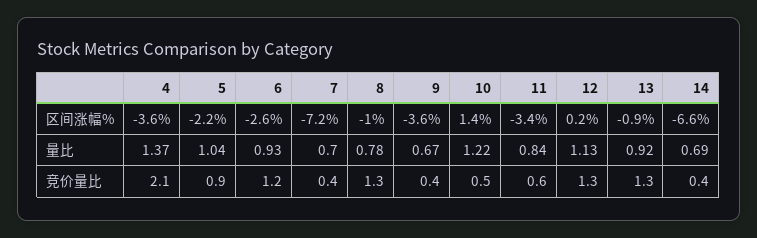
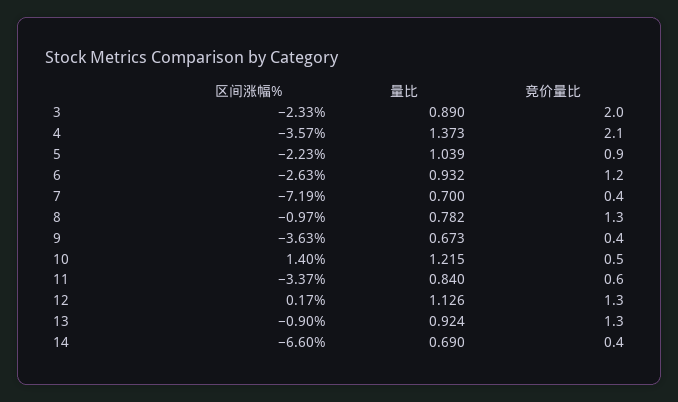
3, 区间涨幅%: none -> -2.33
3, 量比: none -> 0.89
3, 竞价量比: none -> 2

